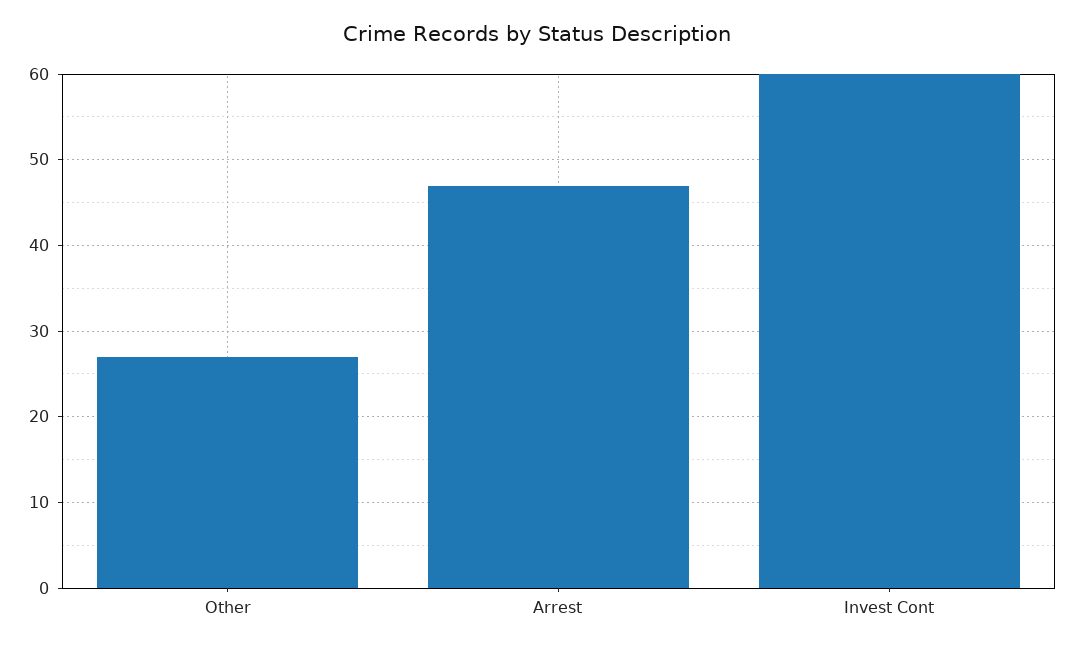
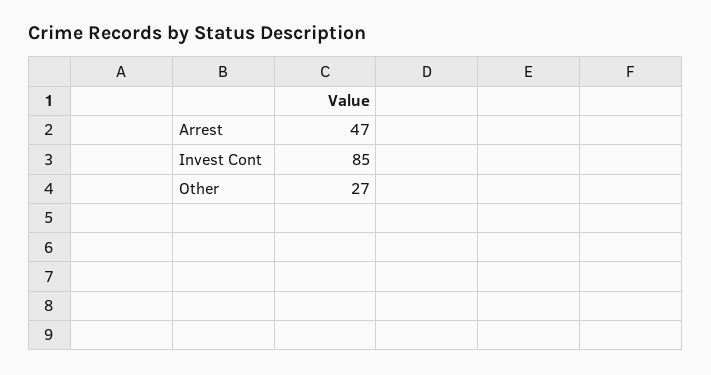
Invest Cont: 60 -> 85

